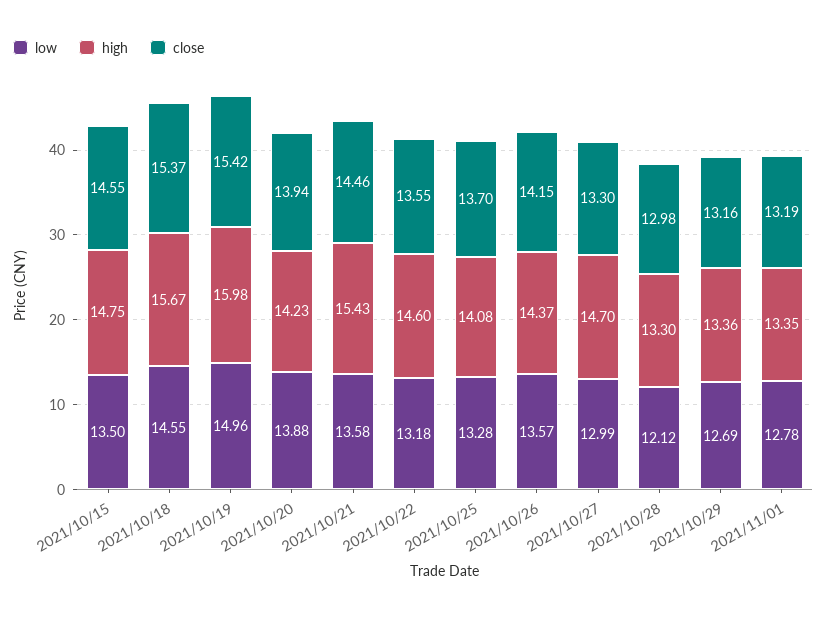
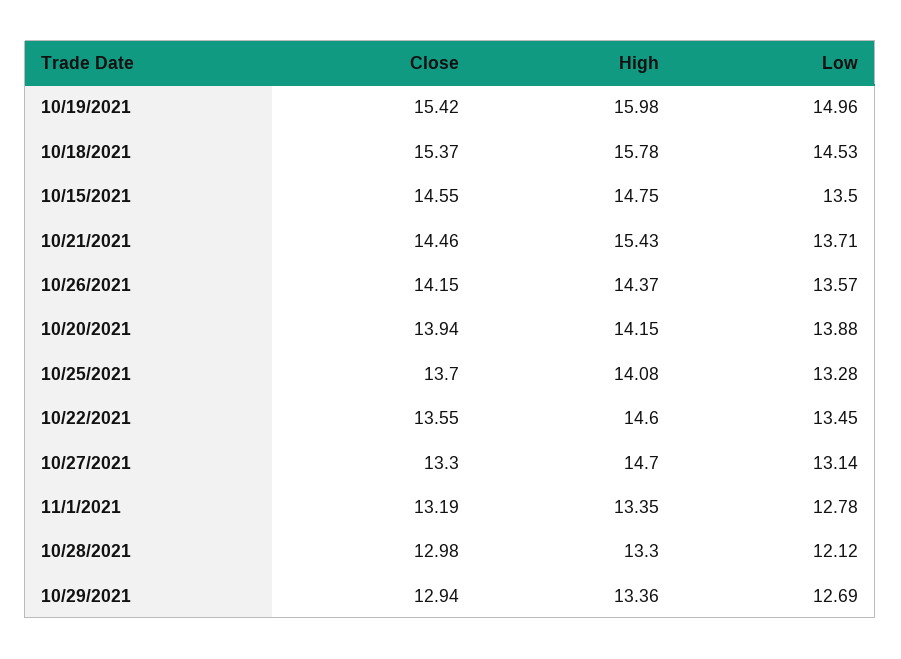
low, 2021/10/18: 14.55 -> 14.53
high, 2021/10/18: 15.67 -> 15.78
high, 2021/10/20: 14.23 -> 14.15
low, 2021/10/21: 13.58 -> 13.71
low, 2021/10/22: 13.18 -> 13.45
low, 2021/10/27: 12.99 -> 13.14
close, 2021/10/29: 13.16 -> 12.94

